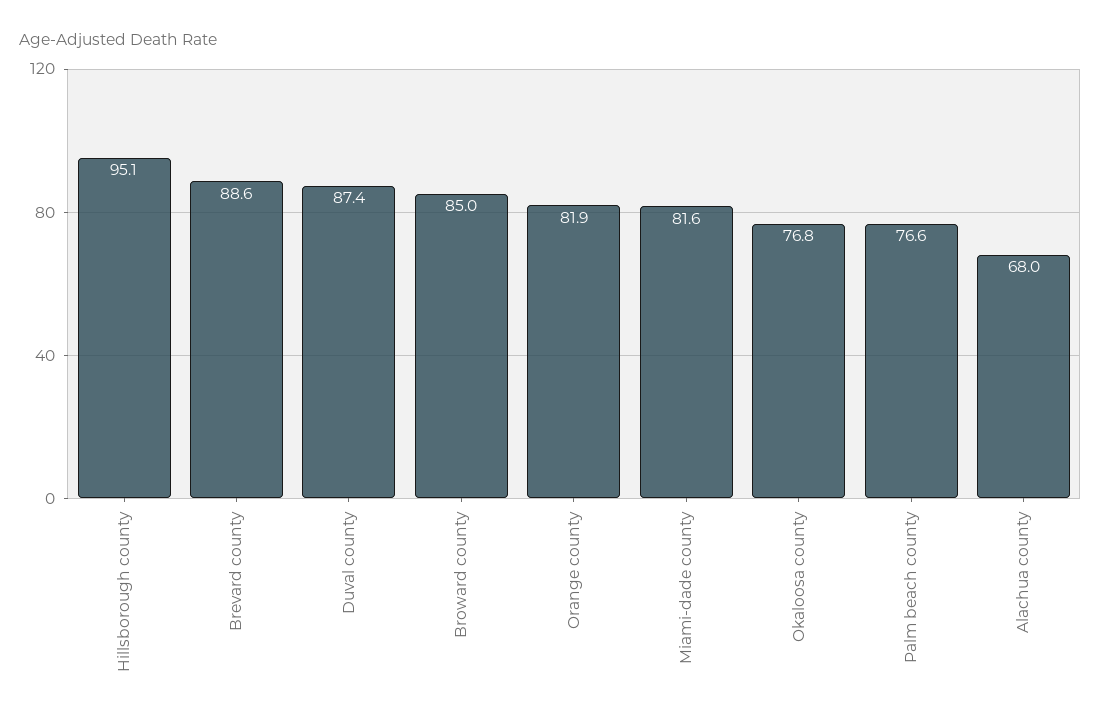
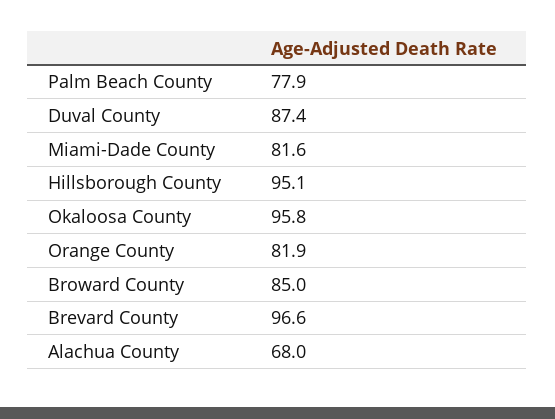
Brevard county: 88.6 -> 96.6
Okaloosa county: 76.8 -> 95.8
Palm beach county: 76.6 -> 77.9

